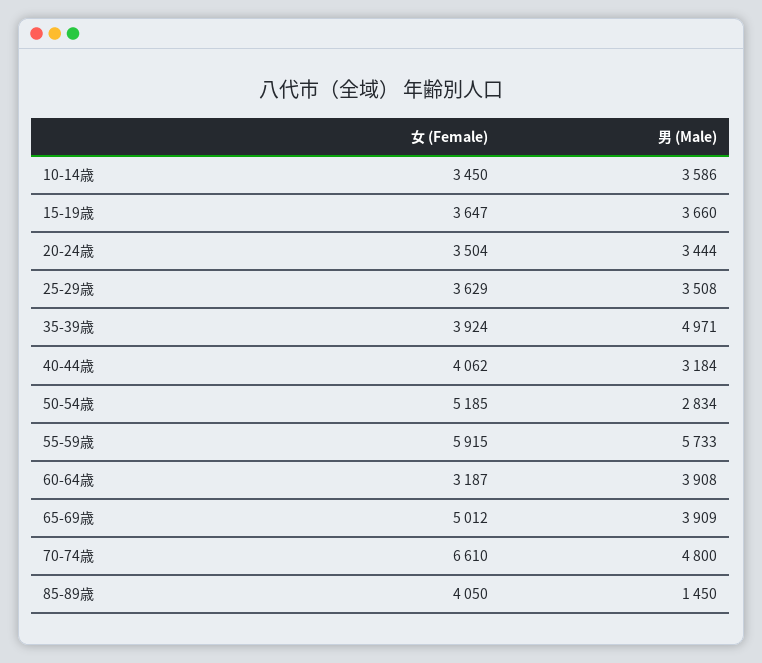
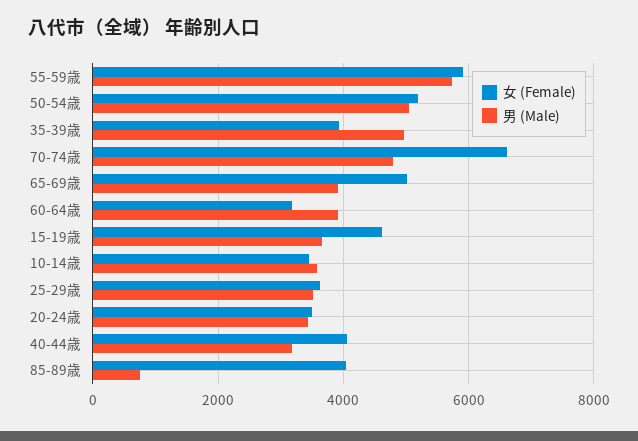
女 (Female), 15-19歳: 3647 -> 4600
男 (Male), 50-54歳: 2834 -> 5000
男 (Male), 85-89歳: 1450 -> 800

